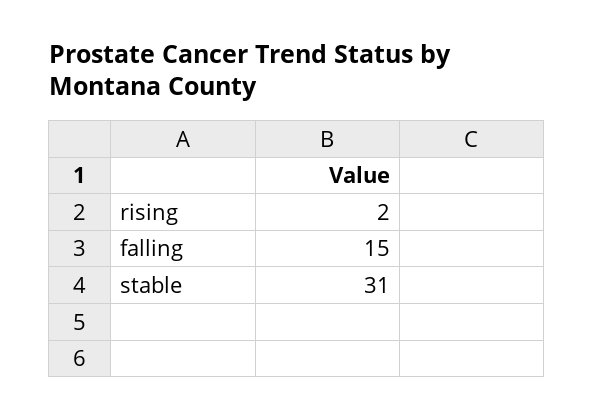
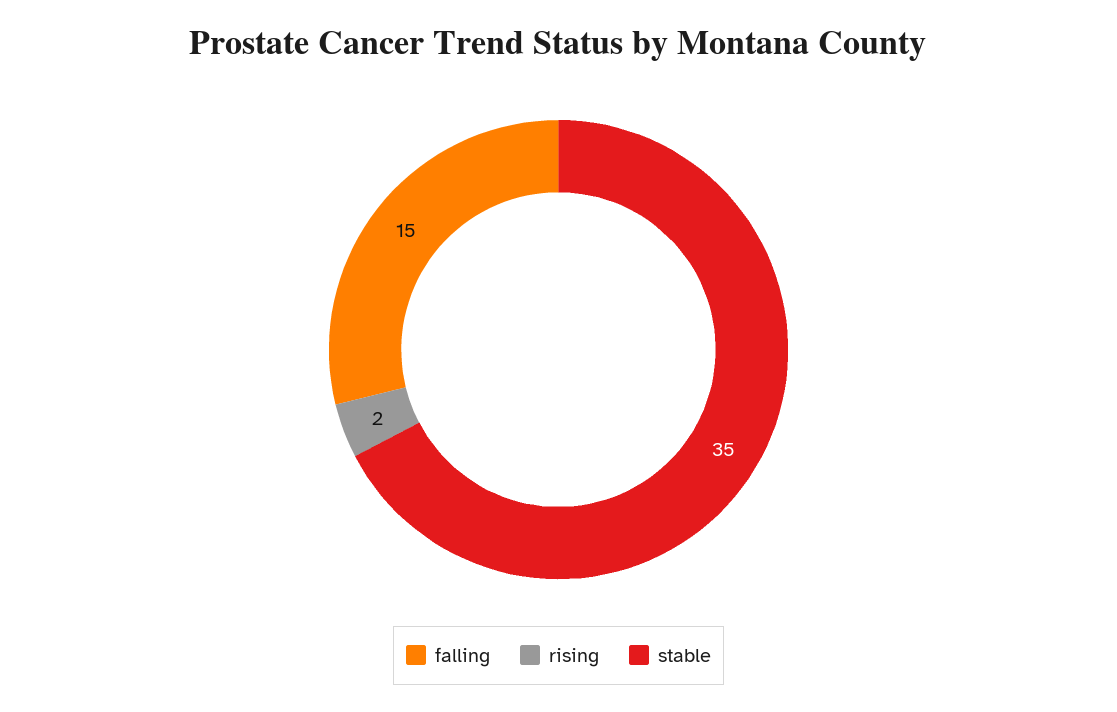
stable: 31 -> 35

